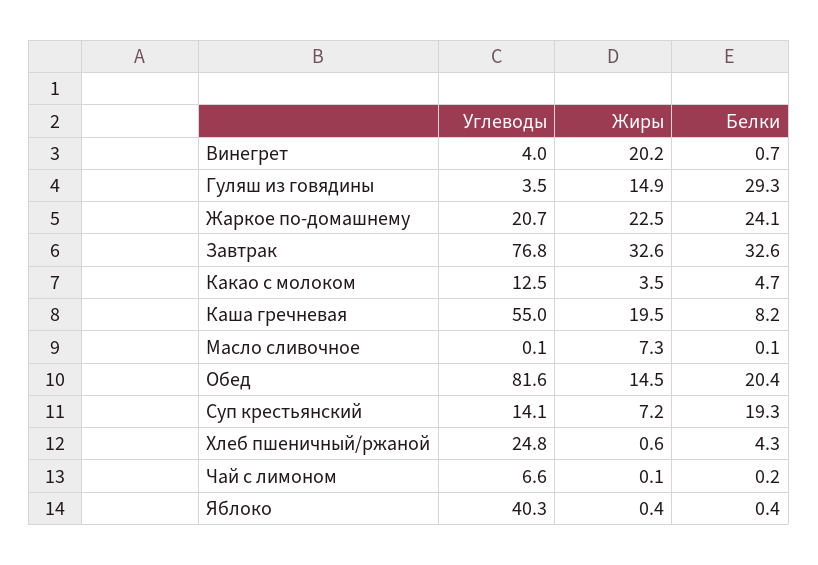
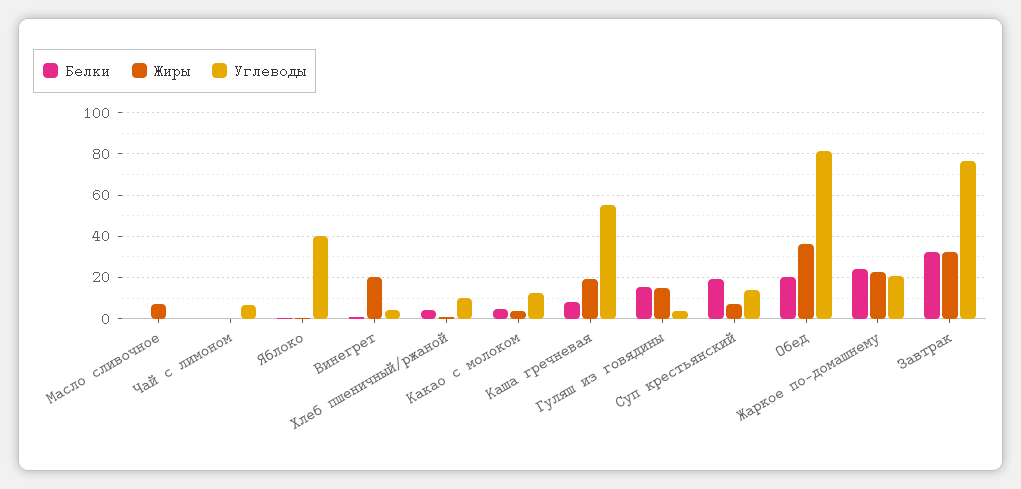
Белки, Гуляш из говядины: 29.3 -> 15
Жиры, Обед: 14.5 -> 35
Углеводы, Хлеб пшеничный/ржаной: 24.8 -> 10

